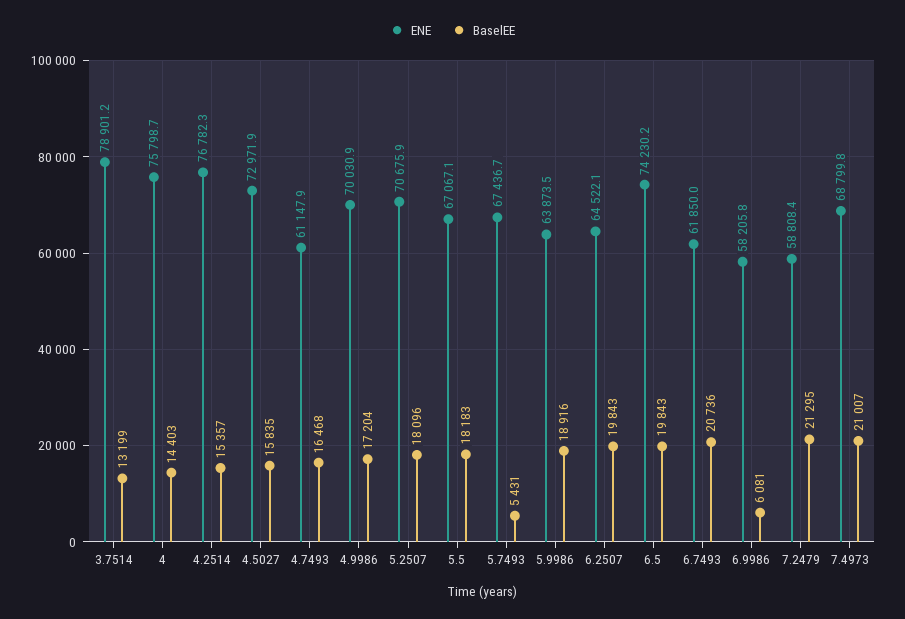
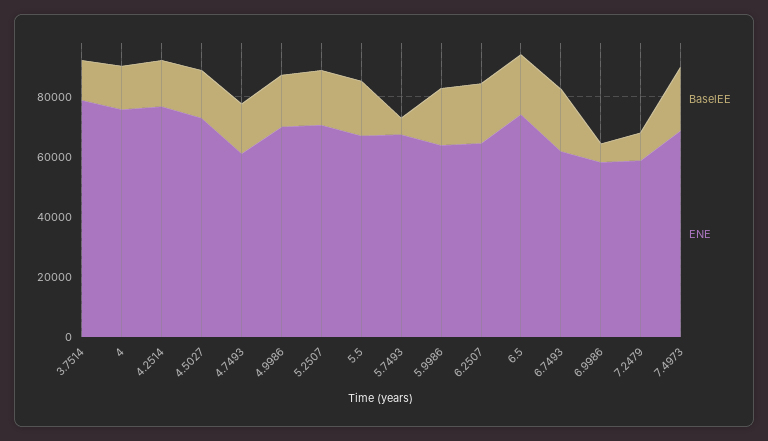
BaselEE, 7.2479: 21295 -> 10000

